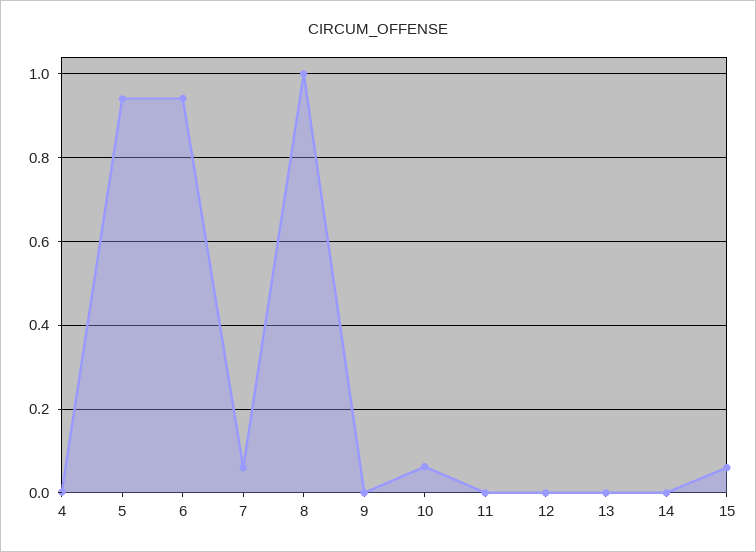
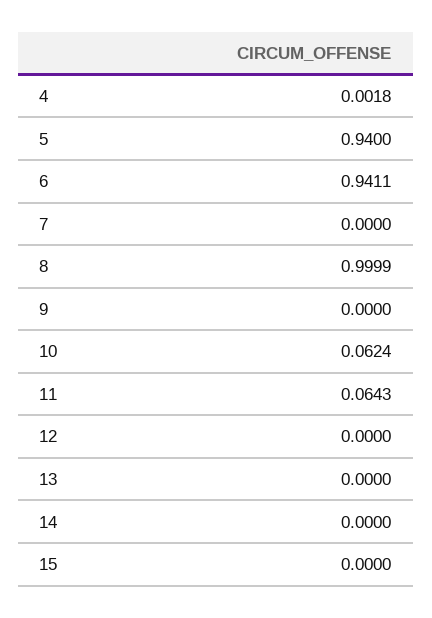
7: 0.06 -> 0
11: 0 -> 0.0643
15: 0.06 -> 0

